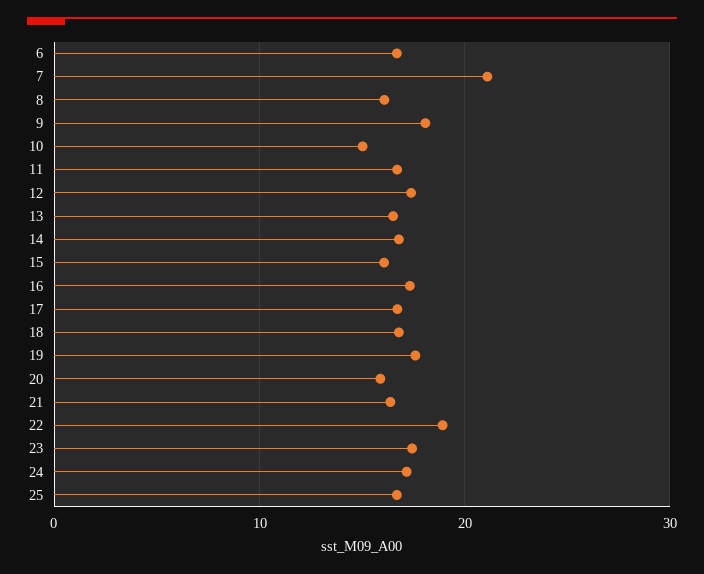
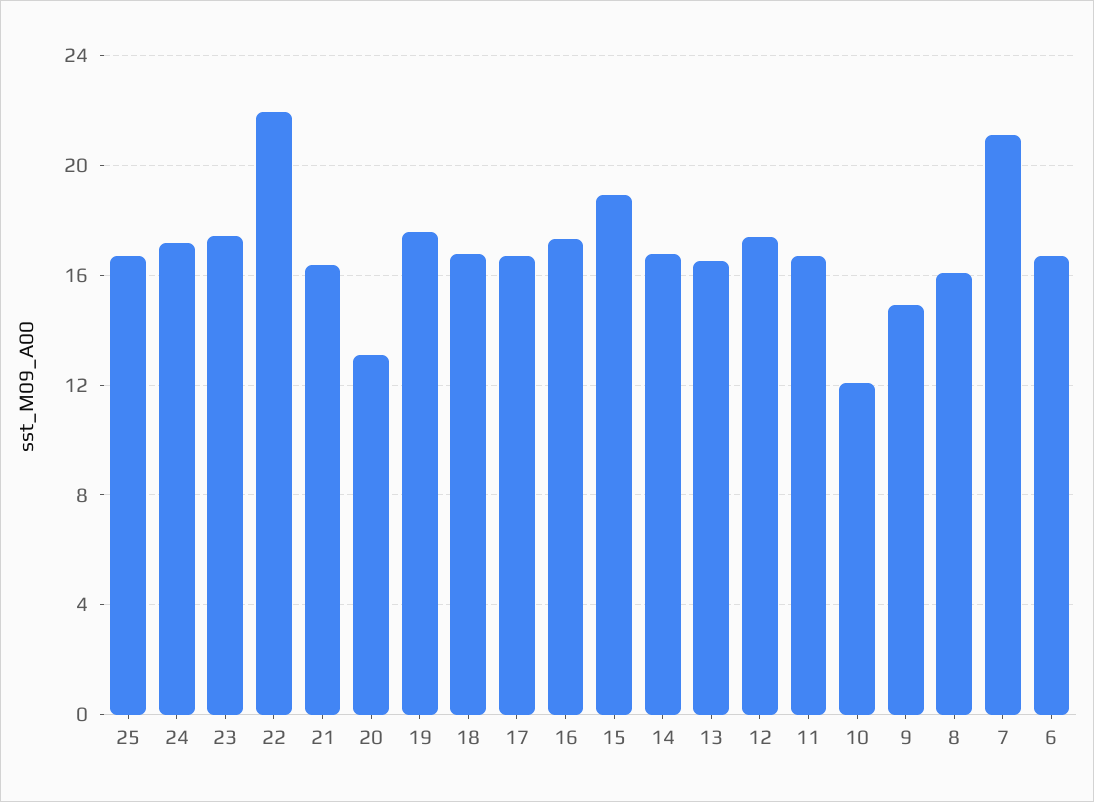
9: 18 -> 15
10: 15 -> 12
15: 16 -> 19
20: 16 -> 13
22: 19 -> 22

